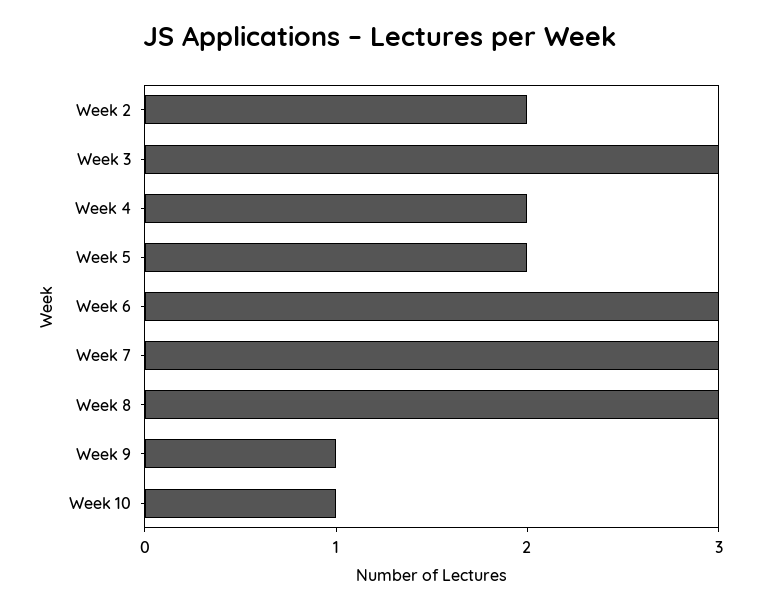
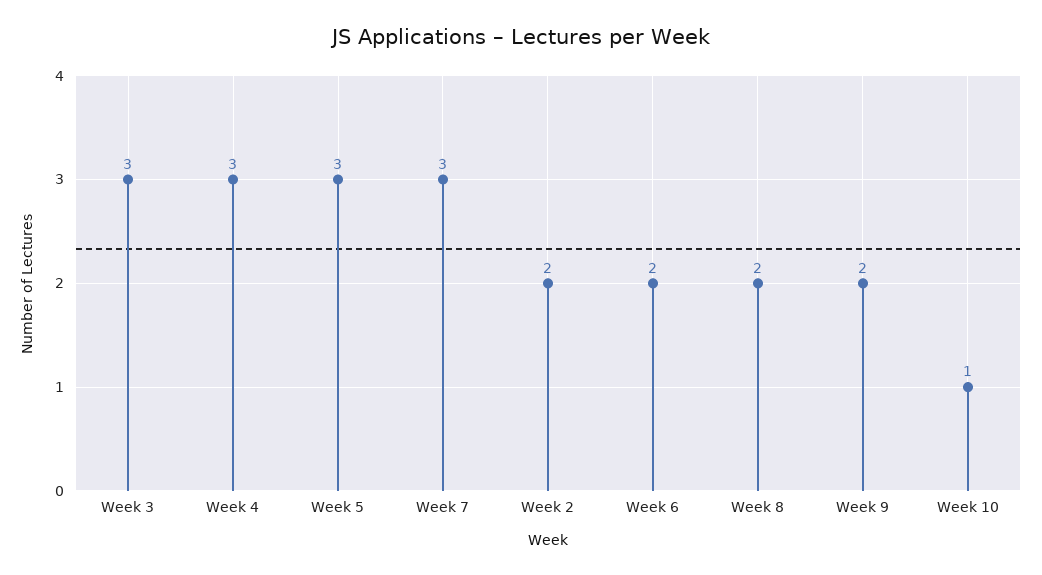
Week 4: 2 -> 3
Week 5: 2 -> 3
Week 6: 3 -> 2
Week 8: 3 -> 2
Week 9: 1 -> 2

